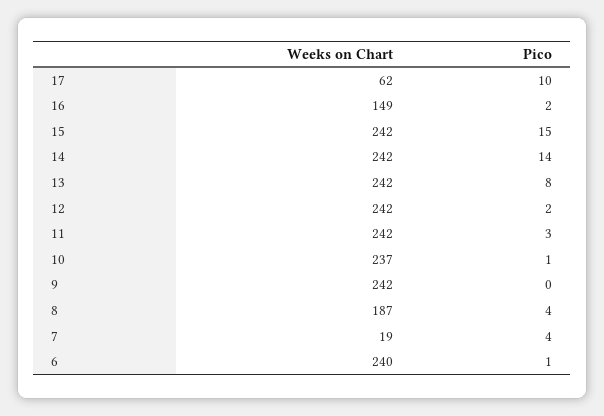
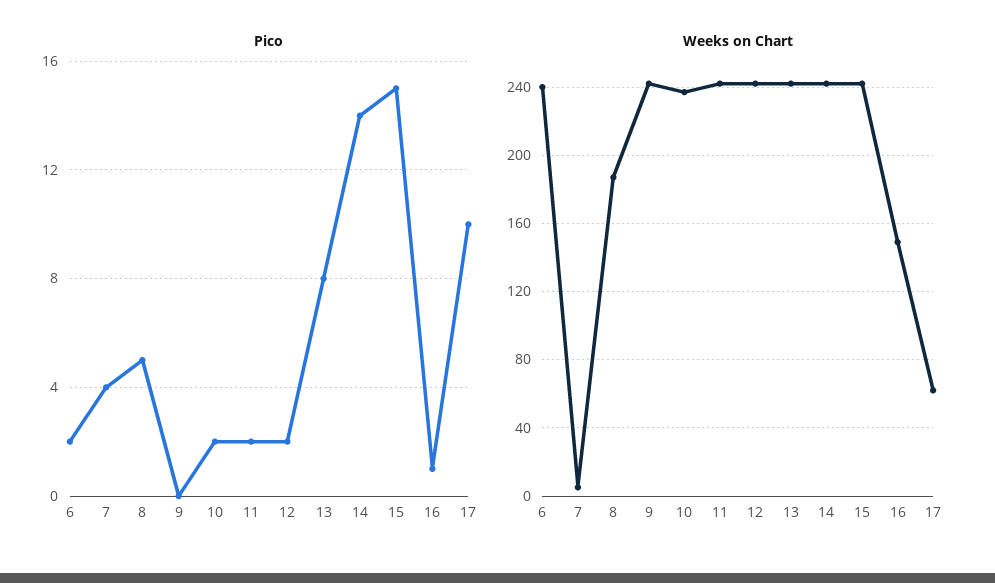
Pico, 16: 2 -> 1
Pico, 11: 3 -> 2
Pico, 10: 1 -> 2
Pico, 8: 4 -> 5
Weeks on Chart, 7: 19 -> 5
Pico, 6: 1 -> 2

